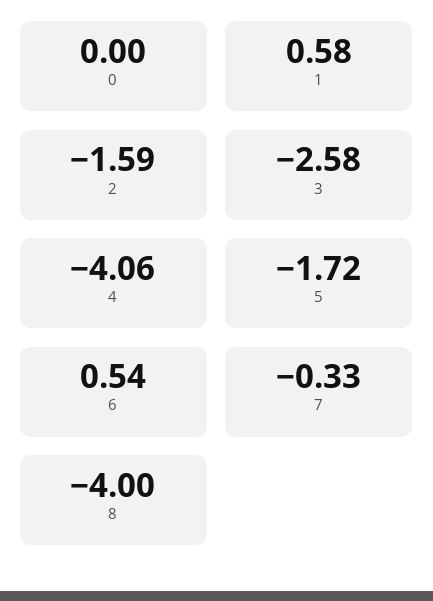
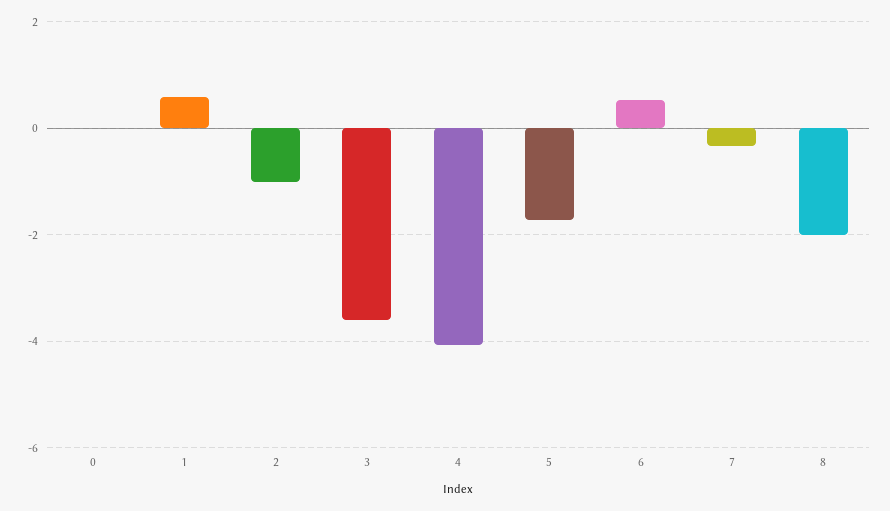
2: -1.59 -> -1
3: -2.58 -> -3.6
8: -4 -> -2

